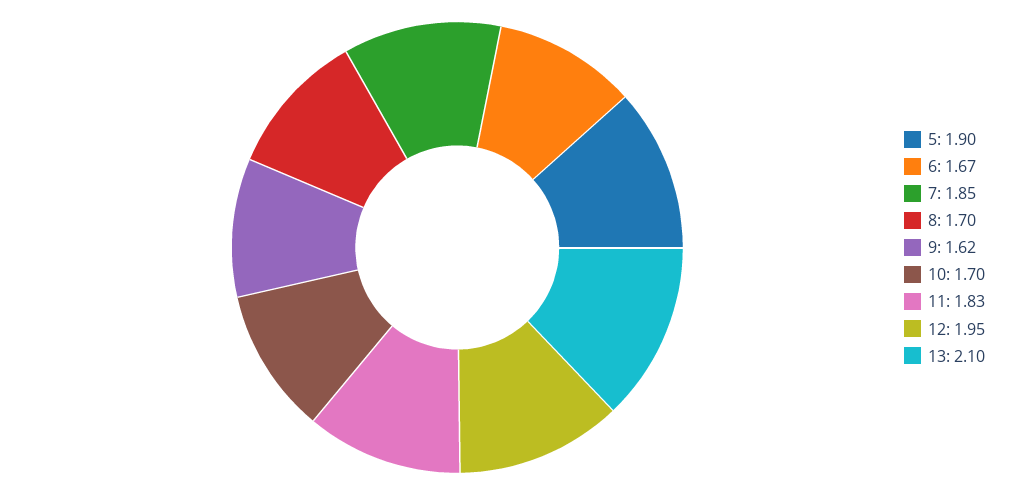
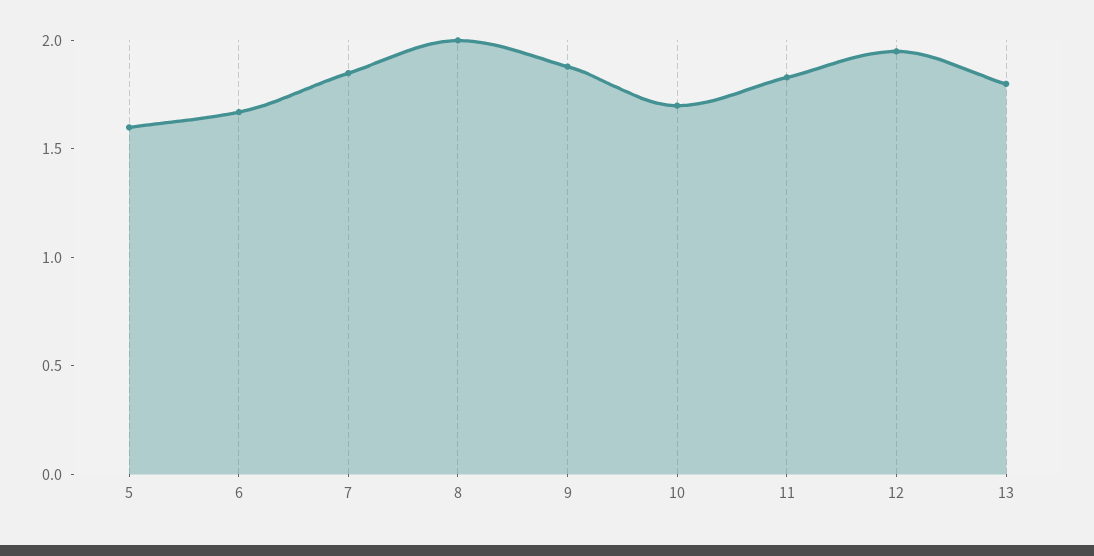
5: 1.9 -> 1.6
8: 1.7 -> 2
9: 1.62 -> 1.9
13: 2.1 -> 1.8

